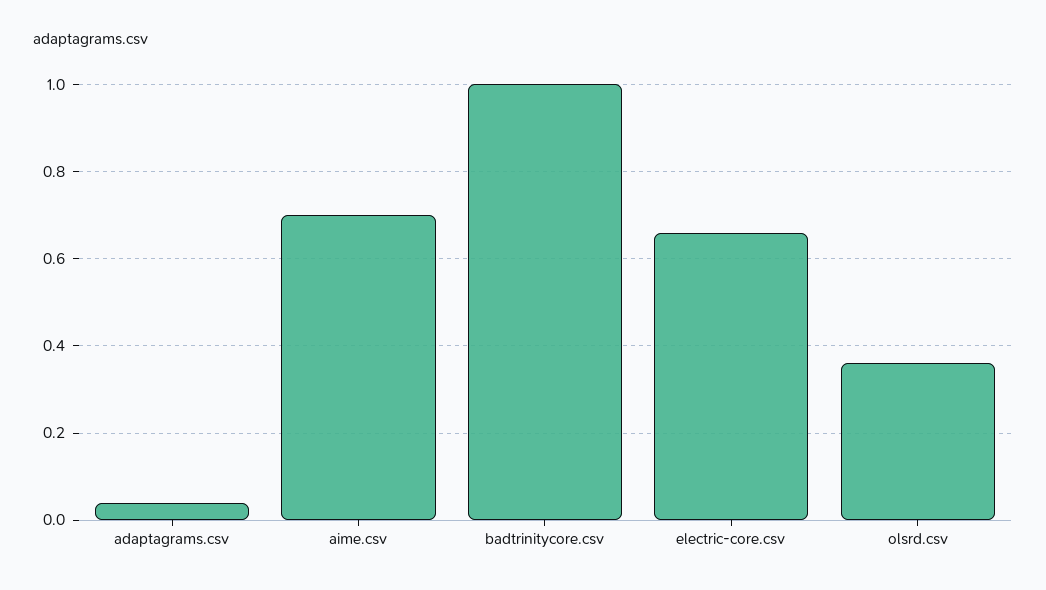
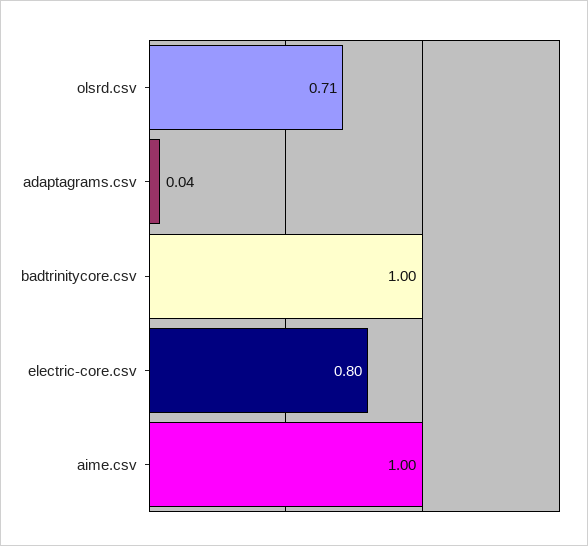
aime.csv: 0.7 -> 1
electric-core.csv: 0.65 -> 0.8
olsrd.csv: 0.35 -> 0.71

